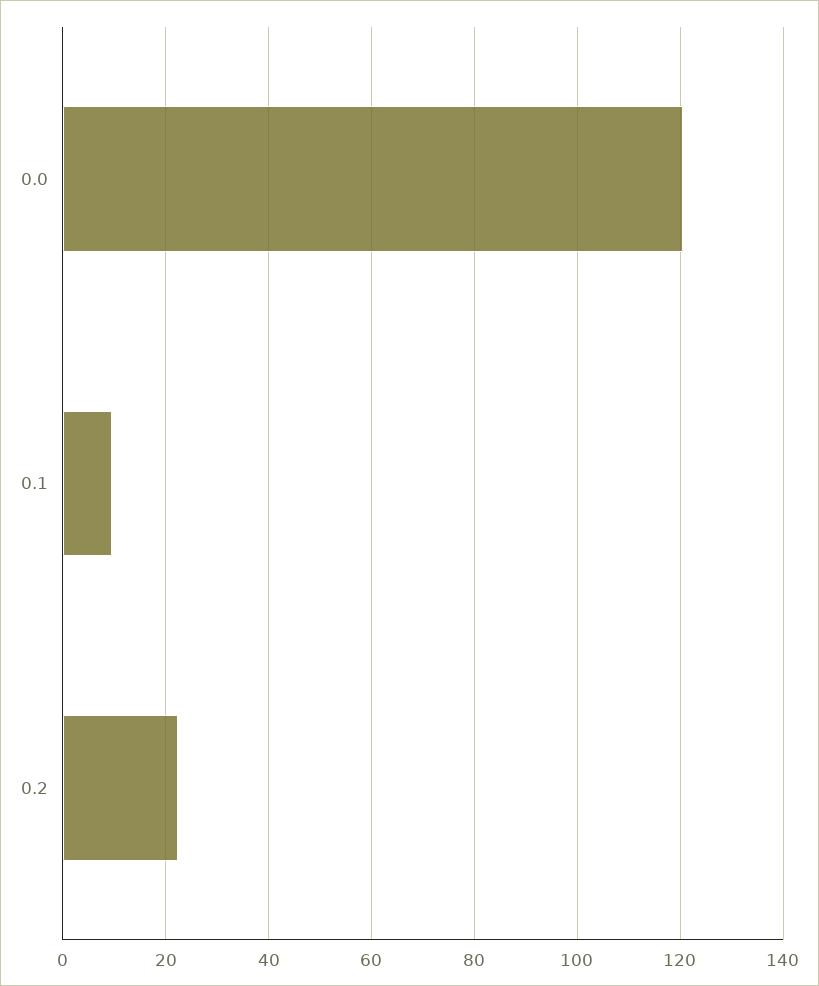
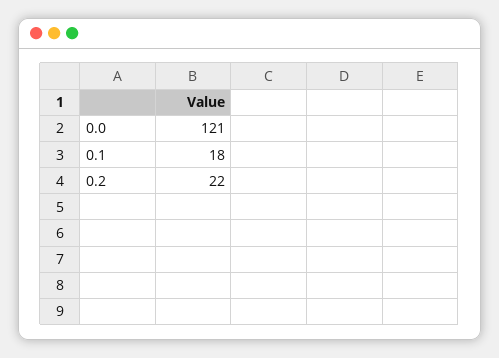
0.1: 10 -> 18

